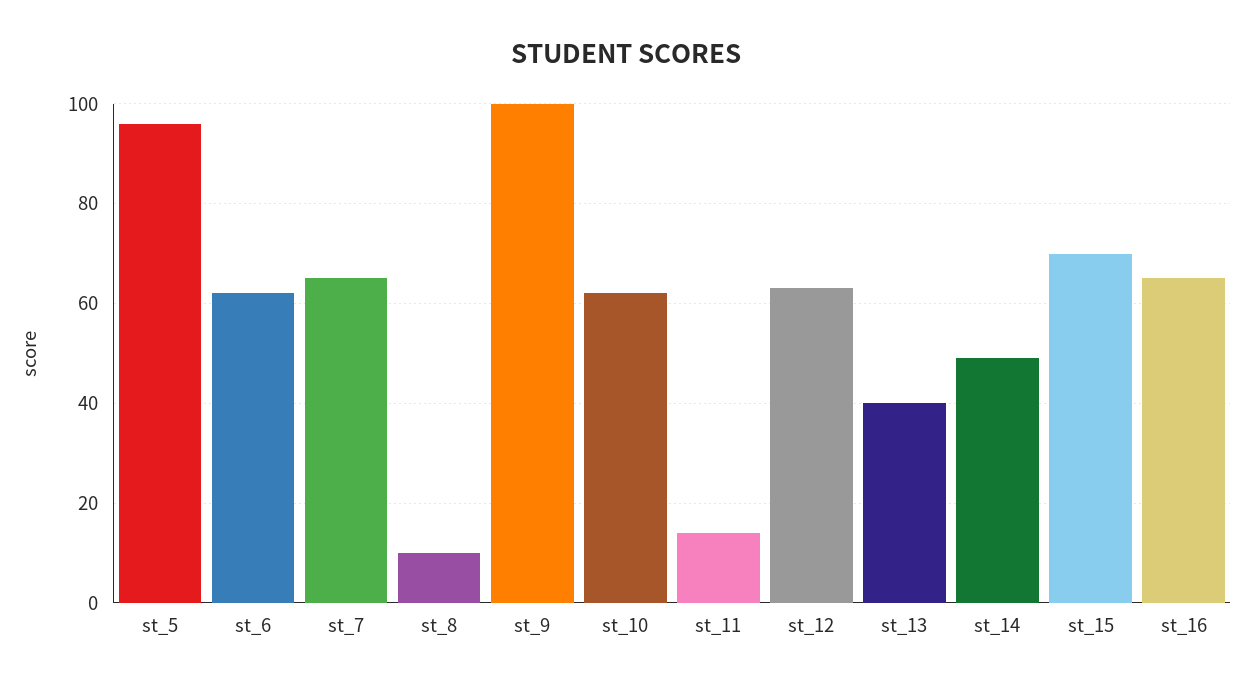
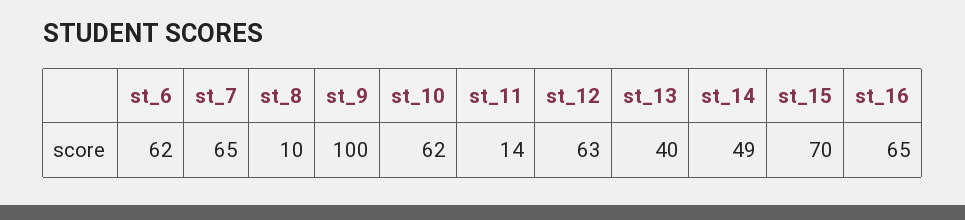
st_5: 95 -> none

